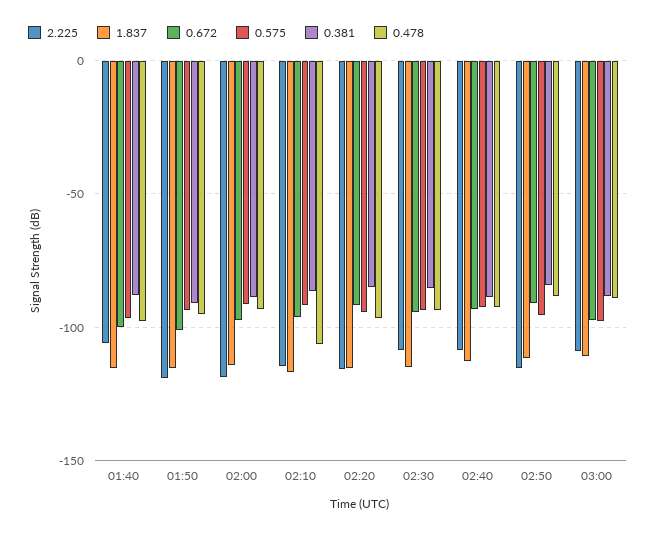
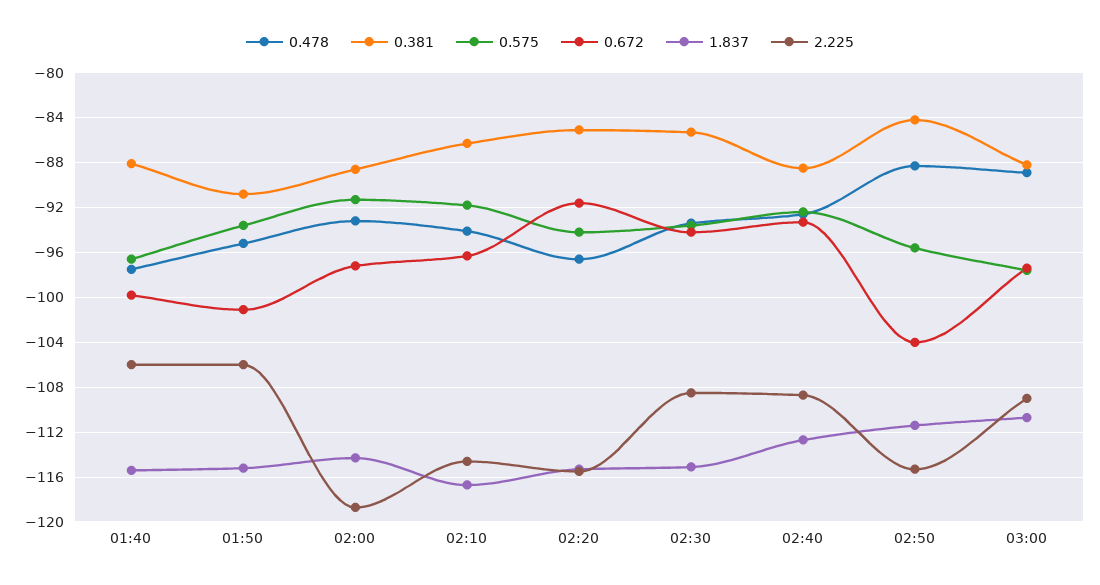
2.225, 01:50: -120 -> -106
0.478, 02:10: -105 -> -94
0.672, 02:50: -90 -> -104

